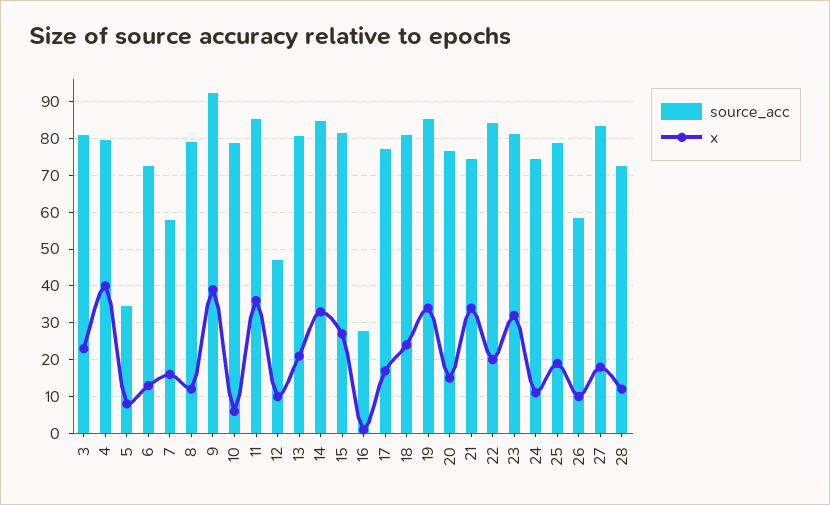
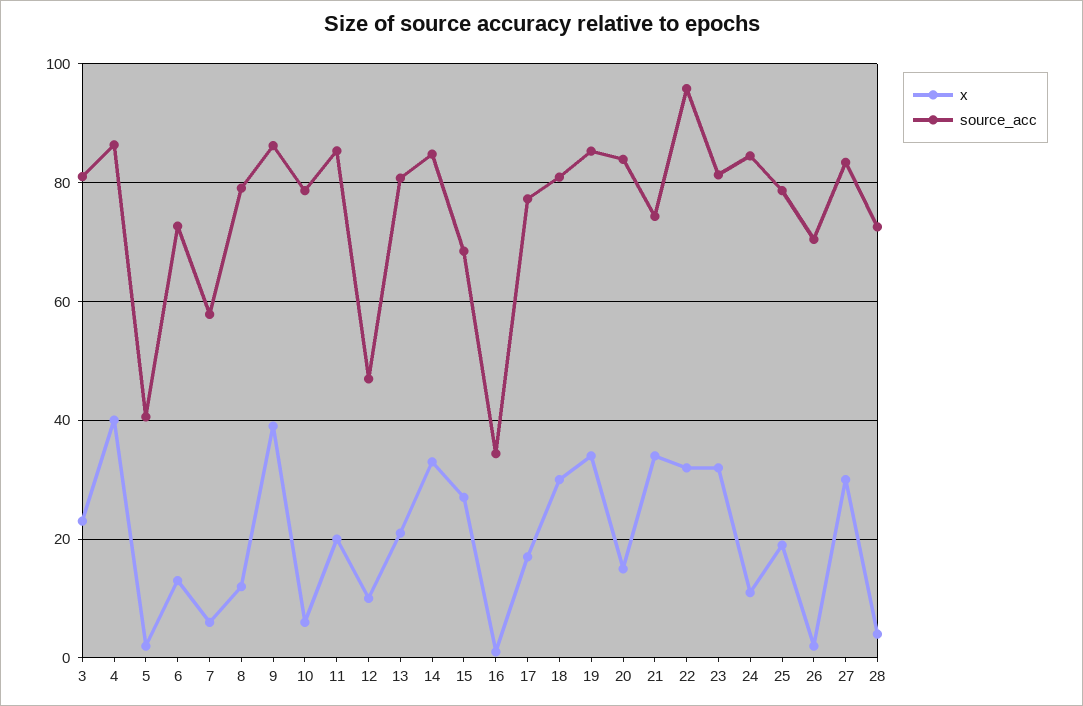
source_acc, 4: 80 -> 86
source_acc, 5: 34 -> 40
x, 5: 8 -> 2
x, 7: 16 -> 6
source_acc, 9: 92 -> 86
x, 11: 36 -> 20
source_acc, 15: 82 -> 68
source_acc, 16: 28 -> 34
x, 18: 24 -> 30
source_acc, 20: 76 -> 84
source_acc, 22: 84 -> 96
x, 22: 20 -> 32
source_acc, 24: 74 -> 84
source_acc, 26: 58 -> 70
x, 26: 10 -> 2
x, 27: 18 -> 30
x, 28: 12 -> 4

